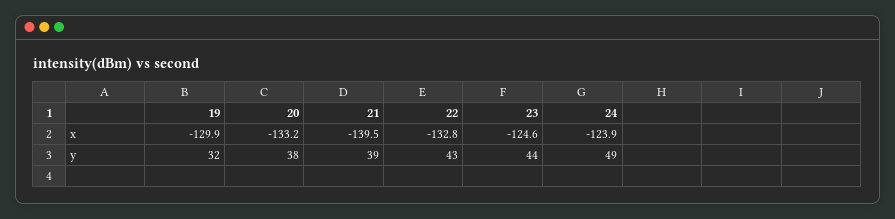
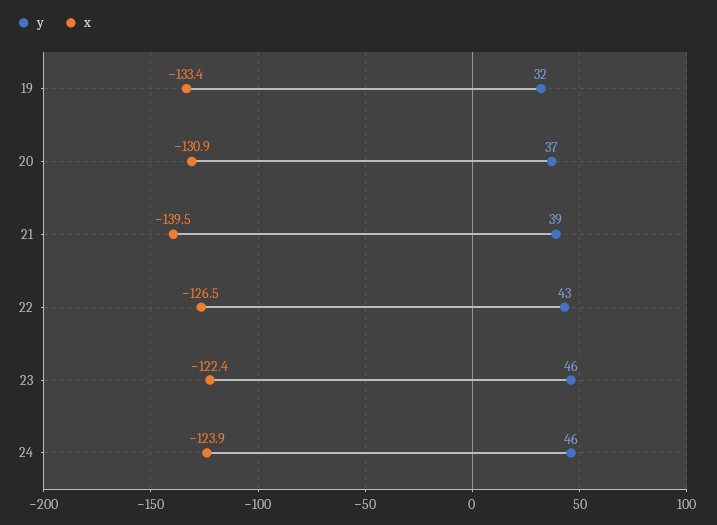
x, 19: -129.9 -> -133.4
x, 20: -133.2 -> -130.9
x, 22: -132.8 -> -126.5
x, 23: -124.6 -> -122.4
y, 20: 38 -> 37
y, 23: 44 -> 46
y, 24: 49 -> 46

